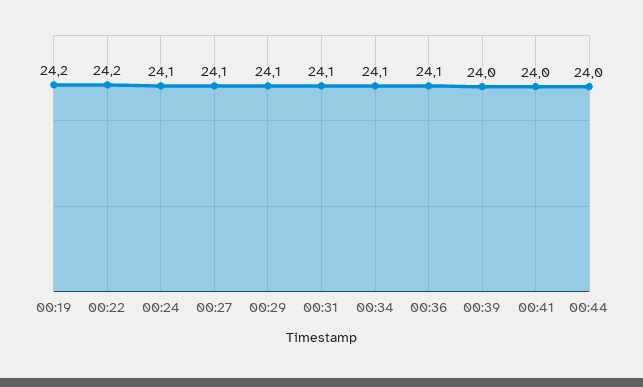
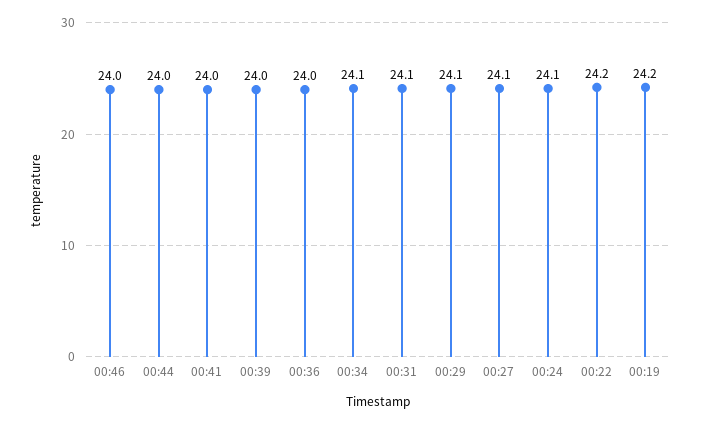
00:36: 24.1 -> 24
00:46: none -> 24

